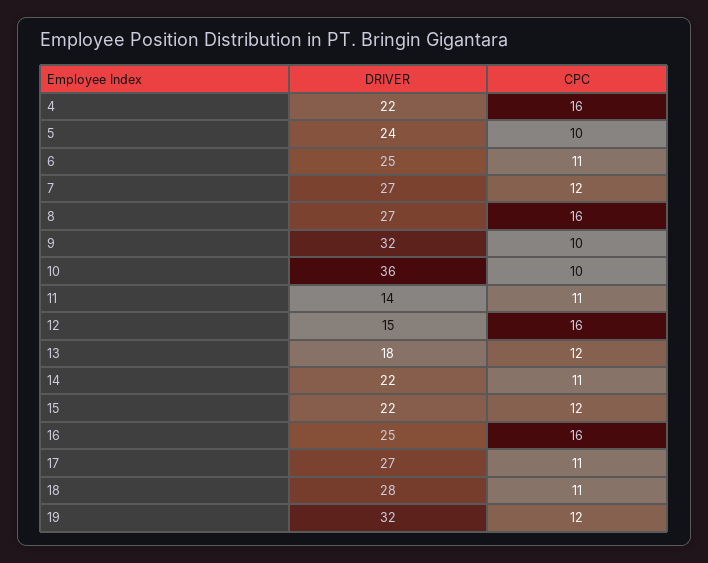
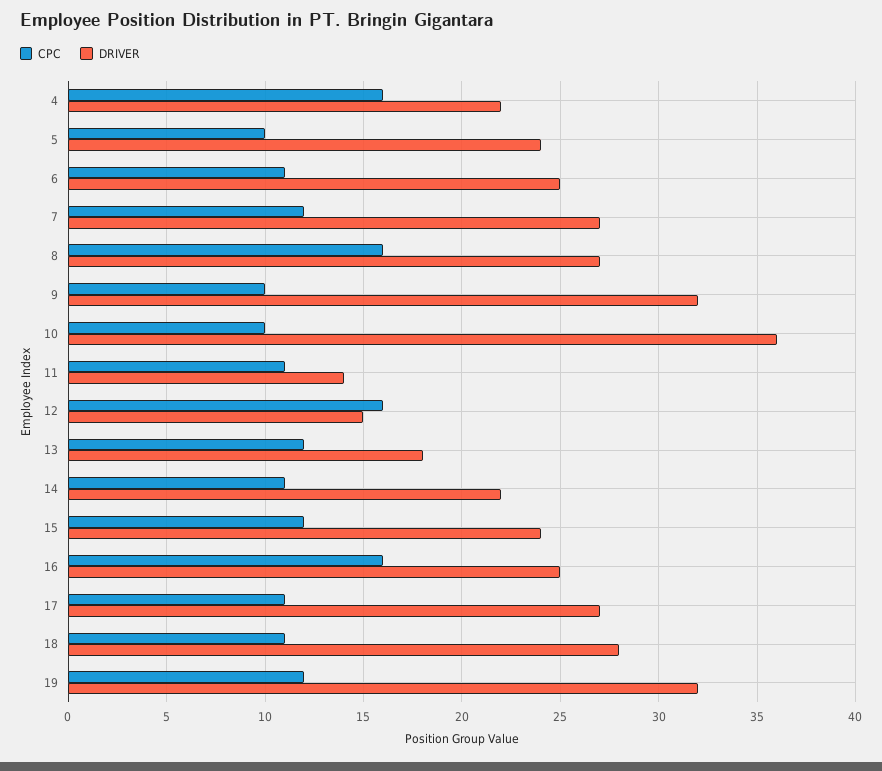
DRIVER, 15: 22 -> 24

